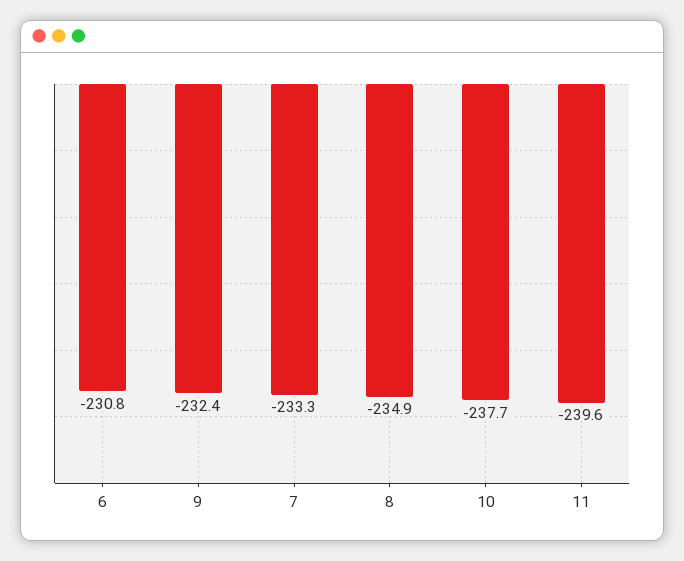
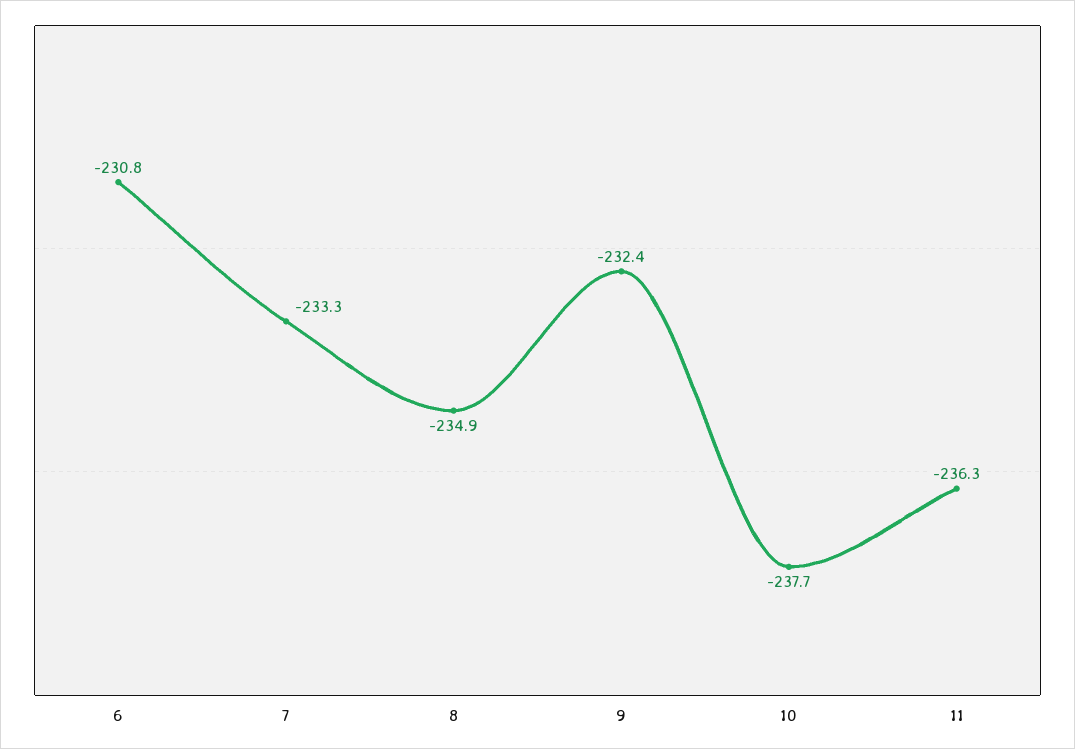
11: -239.6 -> -236.3

